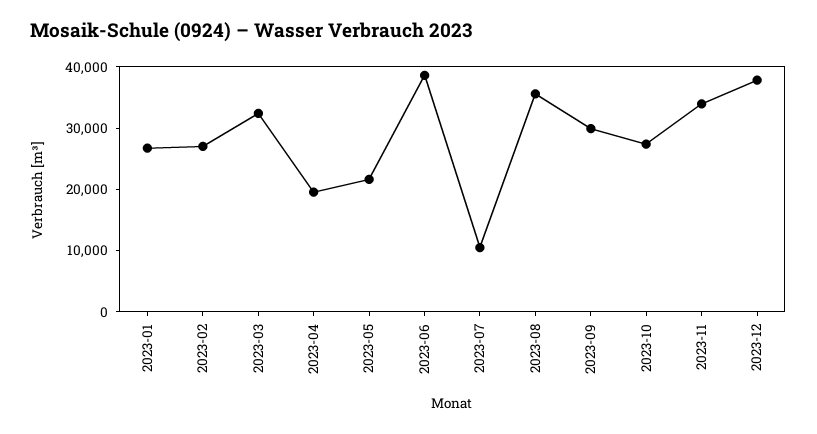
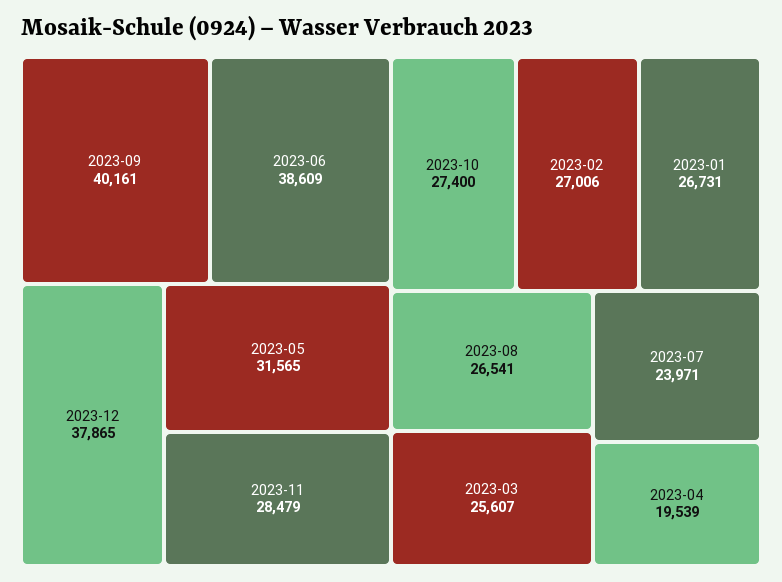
2023-03: 32000 -> 25607
2023-05: 22000 -> 31565
2023-07: 10000 -> 23971
2023-08: 36000 -> 26541
2023-09: 30000 -> 40161
2023-11: 34000 -> 28479

